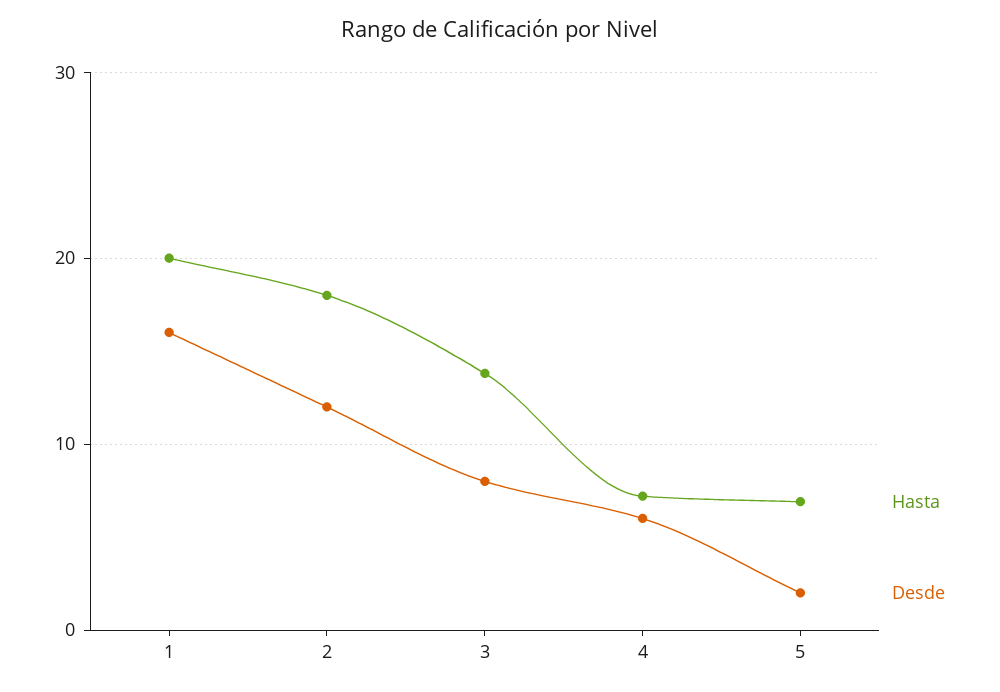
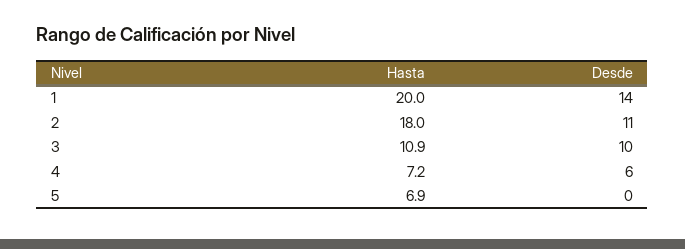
Desde, 1: 16 -> 14
Desde, 2: 12 -> 11
Hasta, 3: 14 -> 10.9
Desde, 3: 8 -> 10
Desde, 5: 2 -> 0

